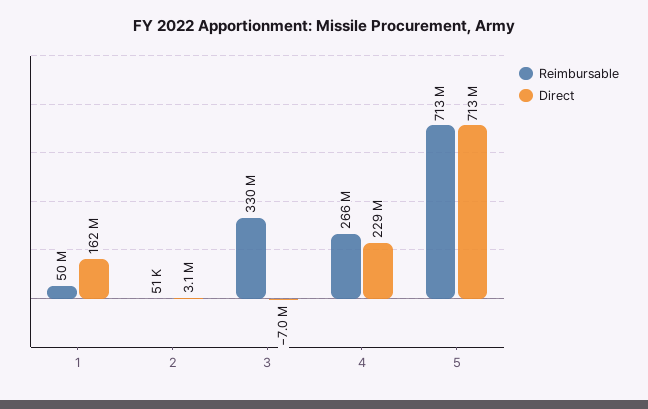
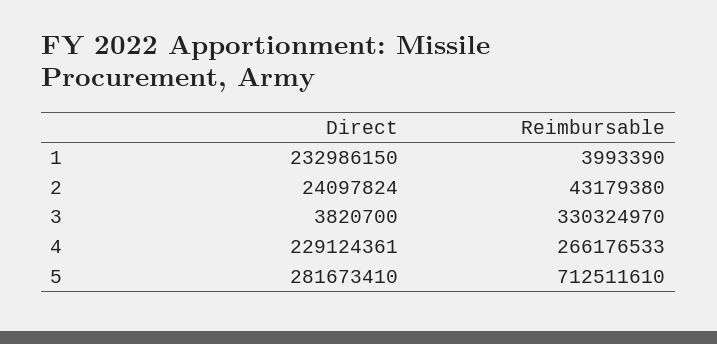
Reimbursable, 1: 50000000 -> 3993390
Direct, 1: 162000000 -> 232986150
Reimbursable, 2: 51000 -> 43179380
Direct, 2: 3100000 -> 24097824
Direct, 3: -7000000 -> 3820700
Direct, 5: 713000000 -> 281673410

